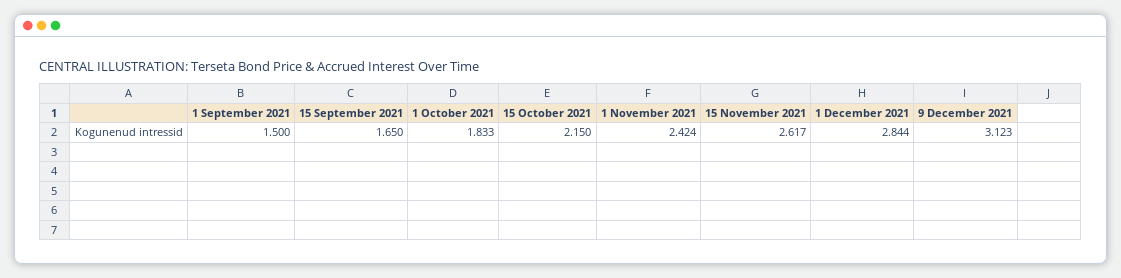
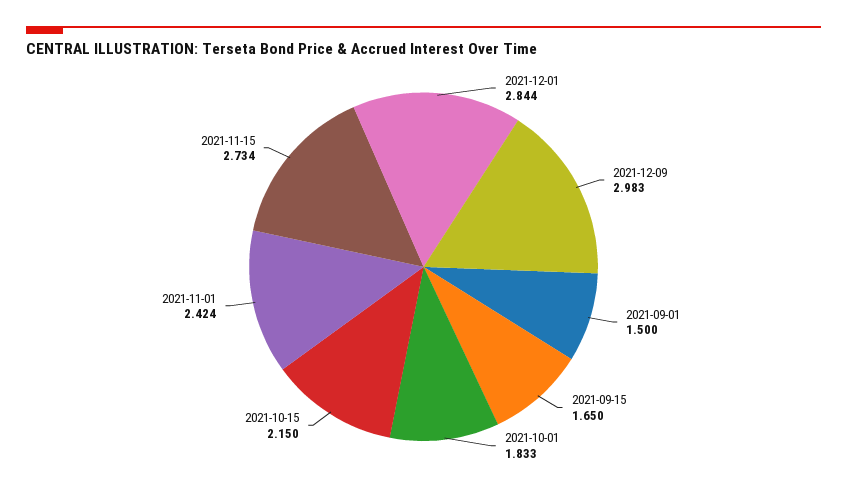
15 November 2021: 2.617 -> 2.734
9 December 2021: 3.123 -> 2.983

